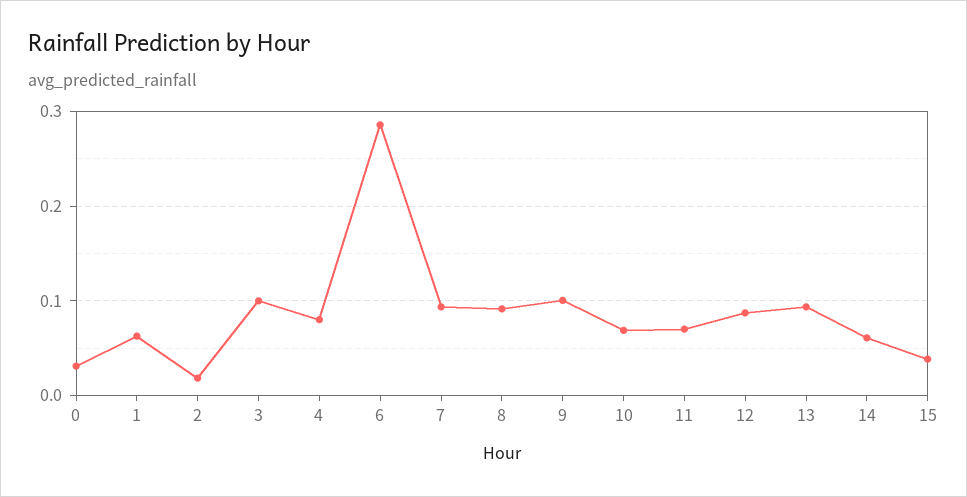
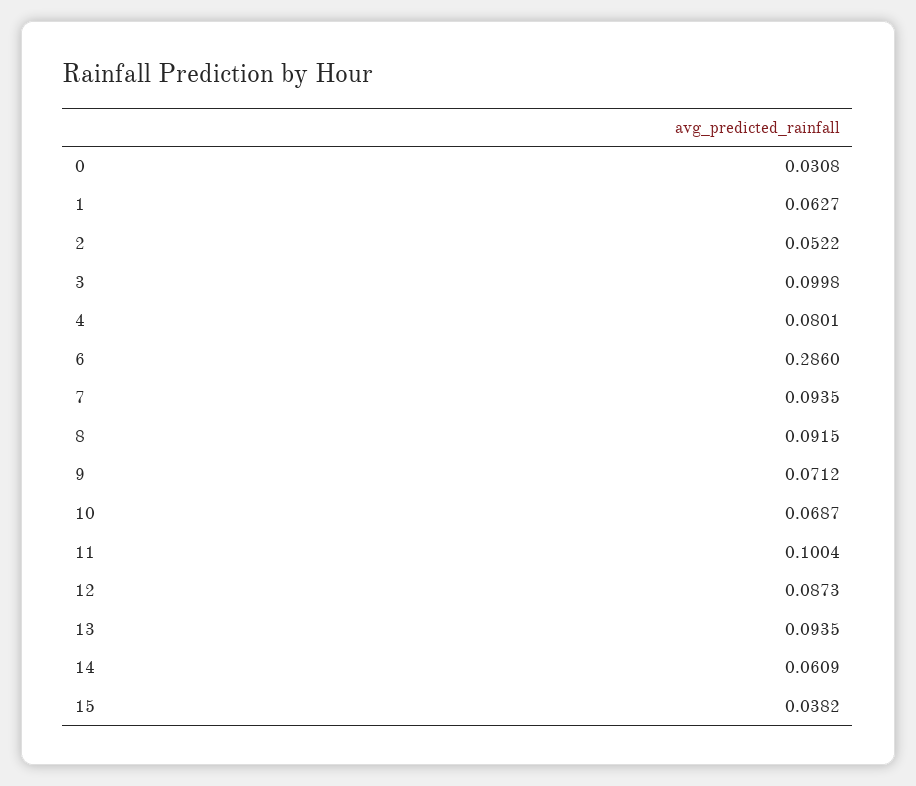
2: 0.02 -> 0.0522
9: 0.1 -> 0.0712
11: 0.07 -> 0.1004

